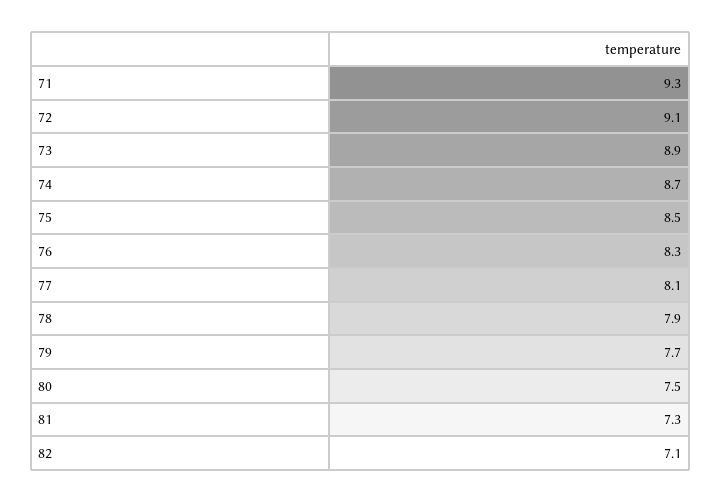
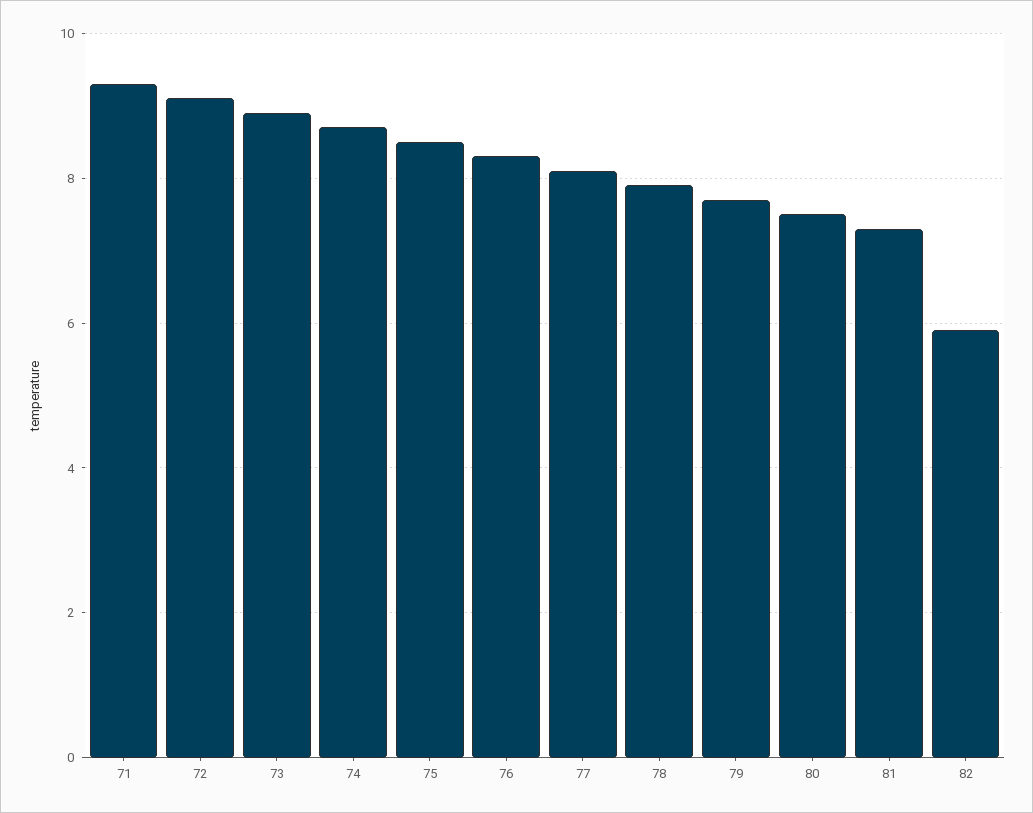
82: 7.1 -> 6

